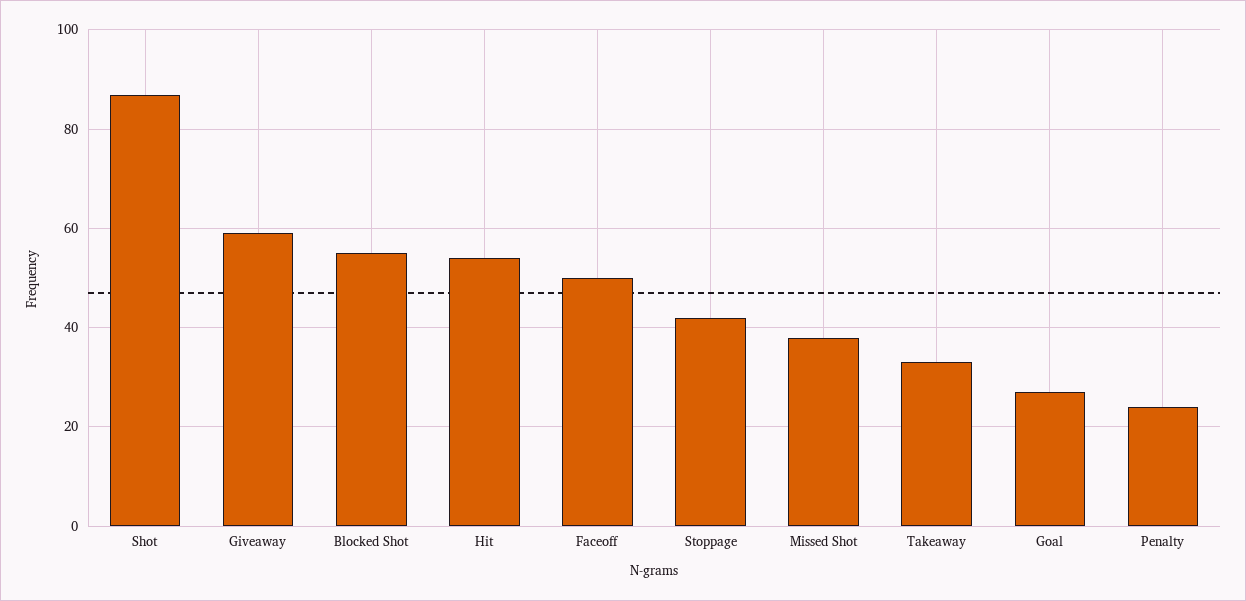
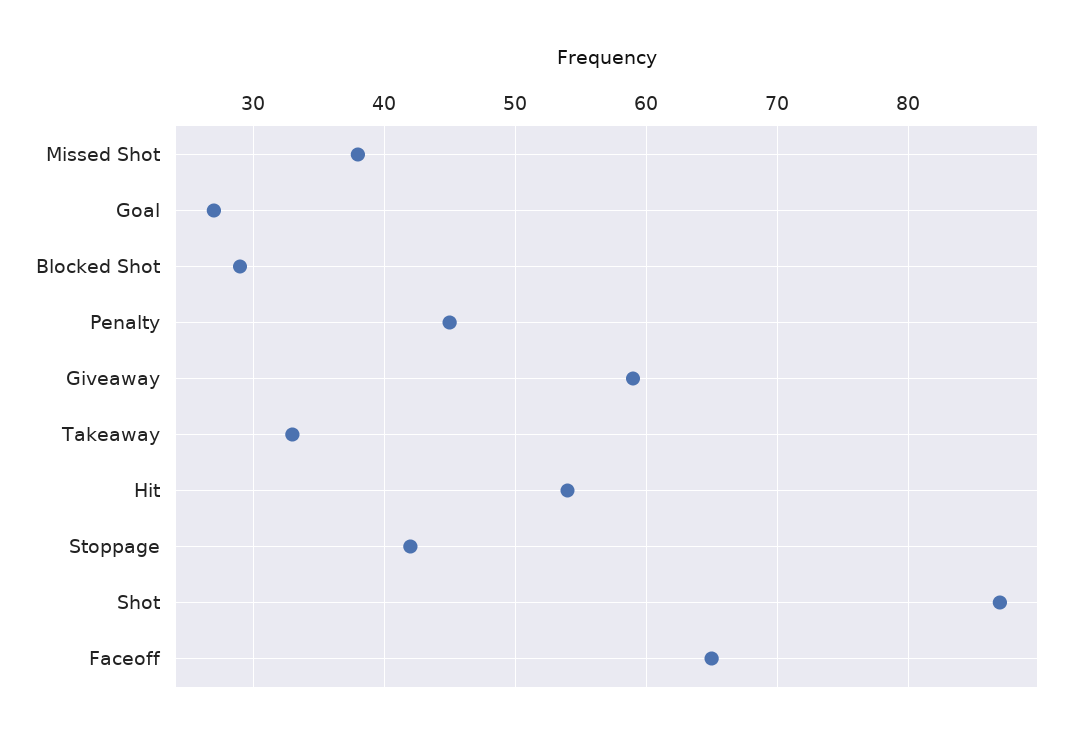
Blocked Shot: 55 -> 29
Faceoff: 50 -> 65
Penalty: 25 -> 45

